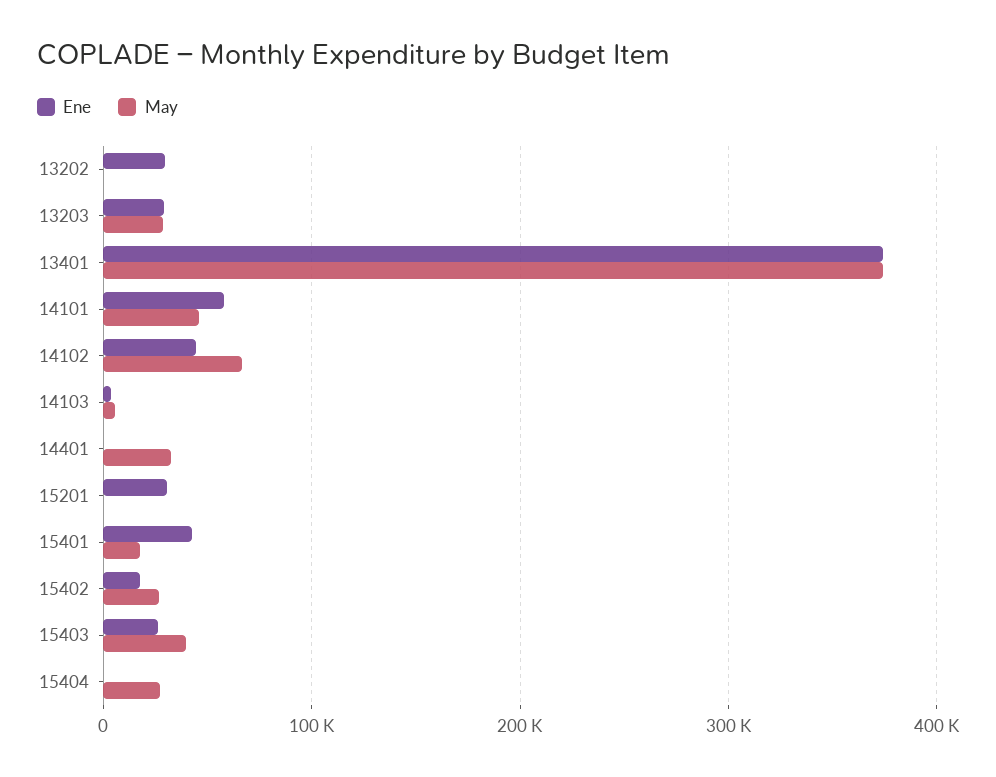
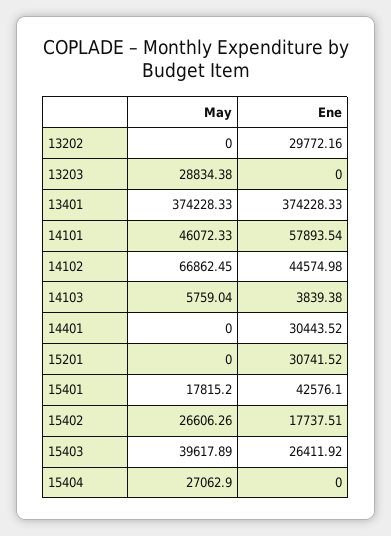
Ene, 13203: 30000 -> 0
Ene, 14401: 0 -> 30443.52
May, 14401: 30000 -> 0

